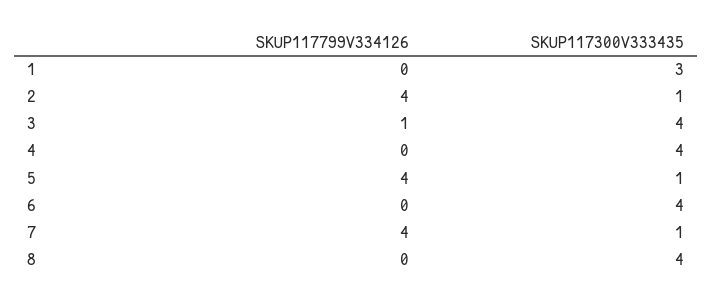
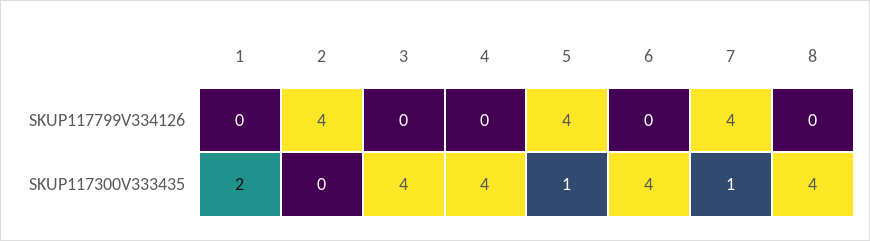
SKUP117300V333435, 1: 3 -> 2
SKUP117300V333435, 2: 1 -> 0
SKUP117799V334126, 3: 1 -> 0

